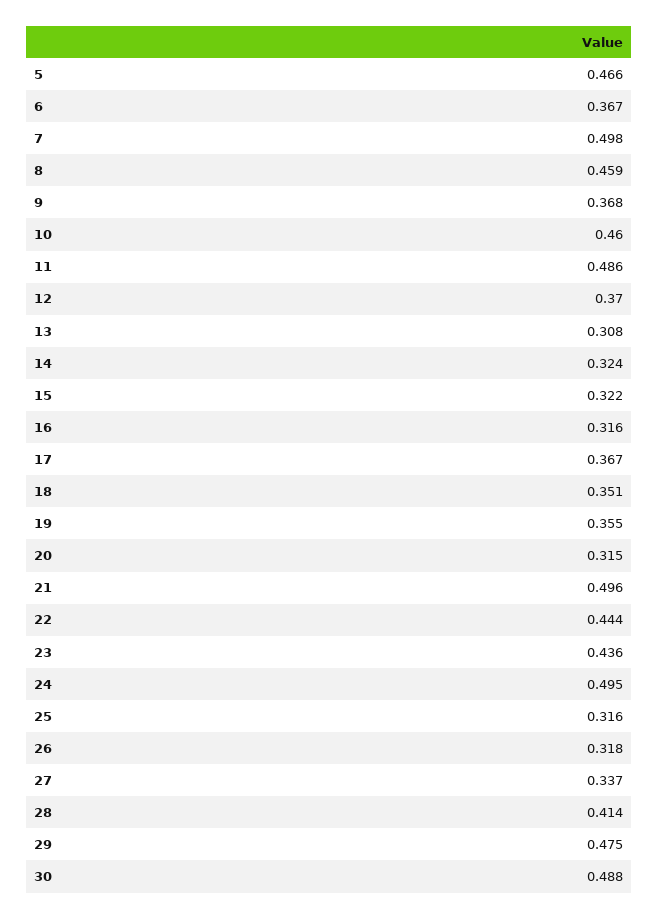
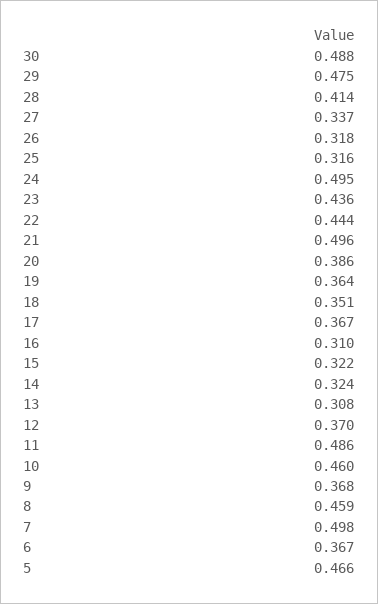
16: 0.316 -> 0.31
19: 0.355 -> 0.364
20: 0.315 -> 0.386

